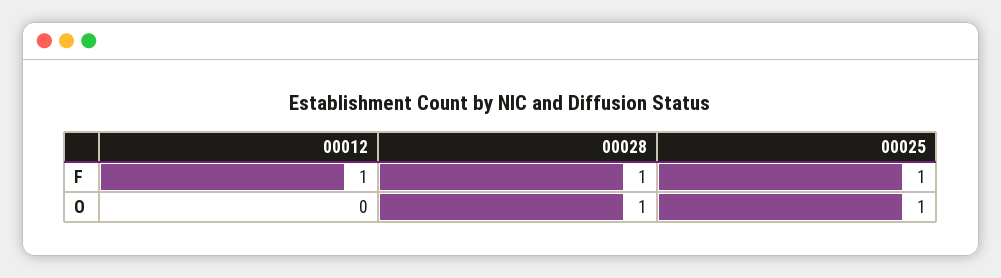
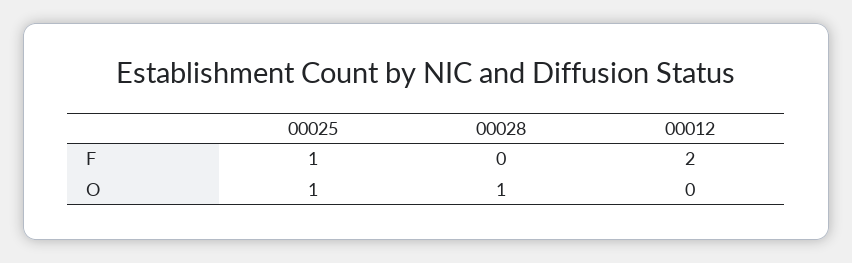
00012, F: 1 -> 2
00028, F: 1 -> 0

